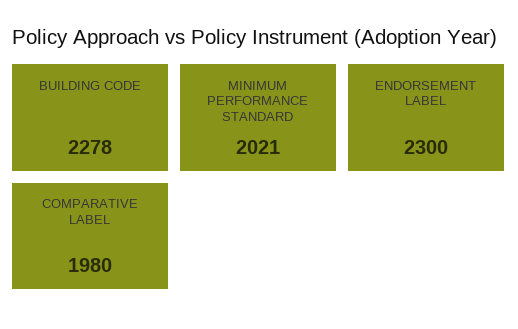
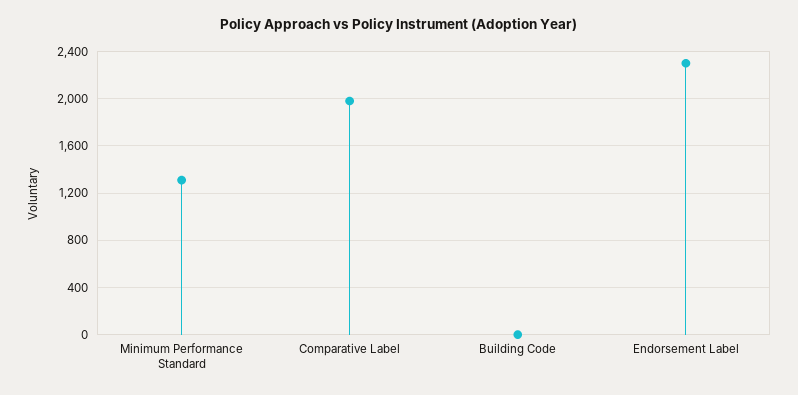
BUILDING CODE: 2278 -> 0
MINIMUM PERFORMANCE STANDARD: 2021 -> 1300

